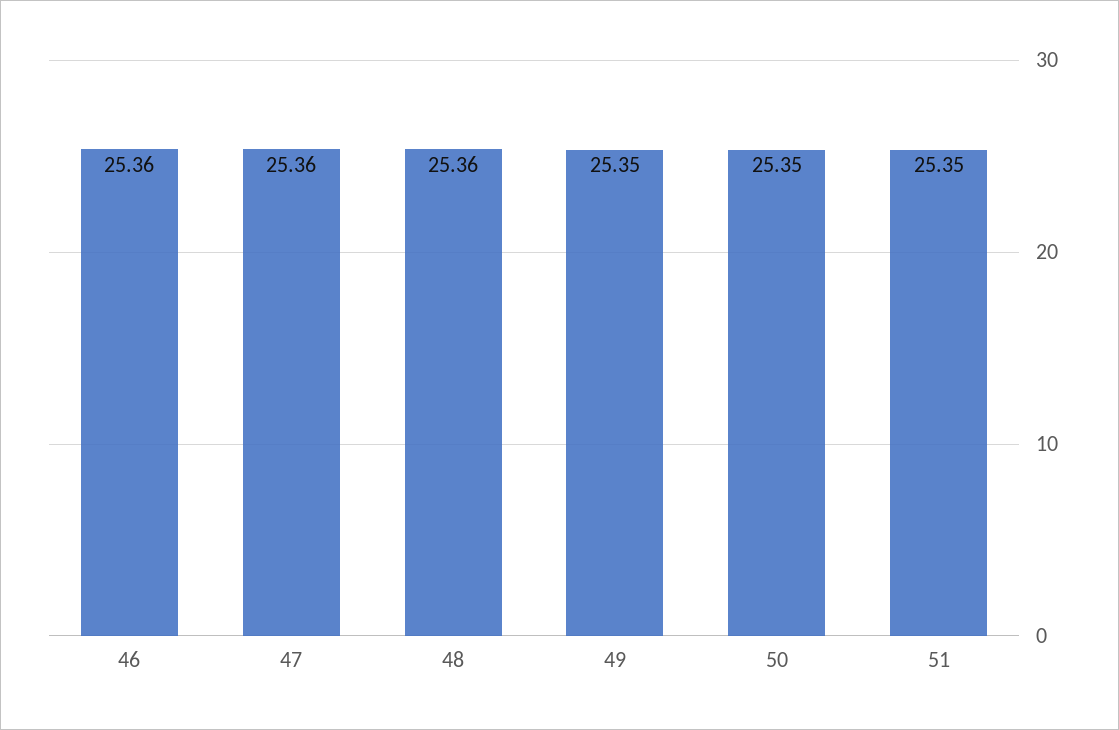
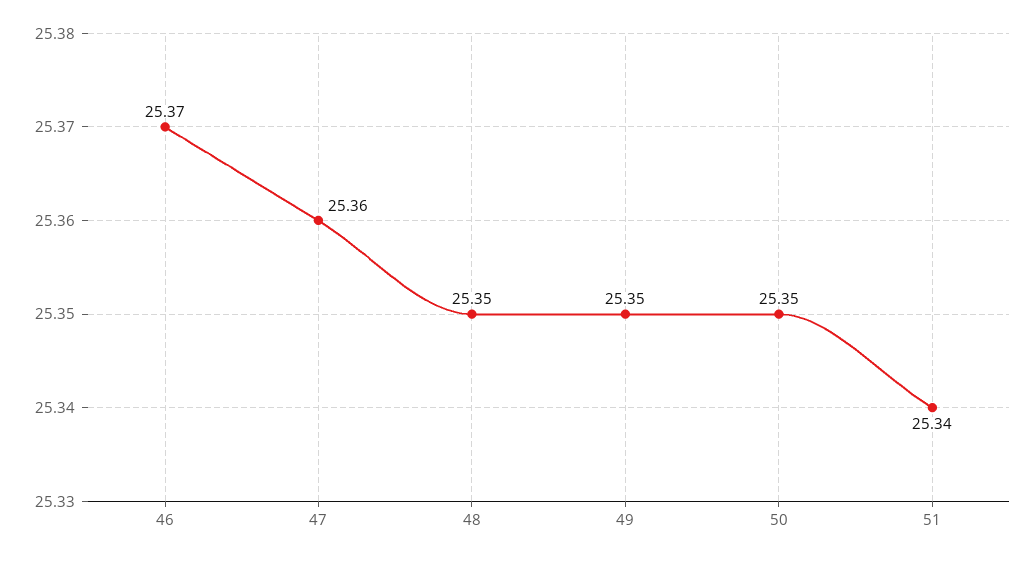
46: 25.36 -> 25.37
48: 25.36 -> 25.35
51: 25.35 -> 25.34

